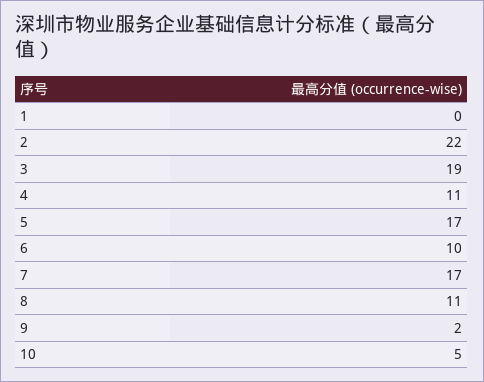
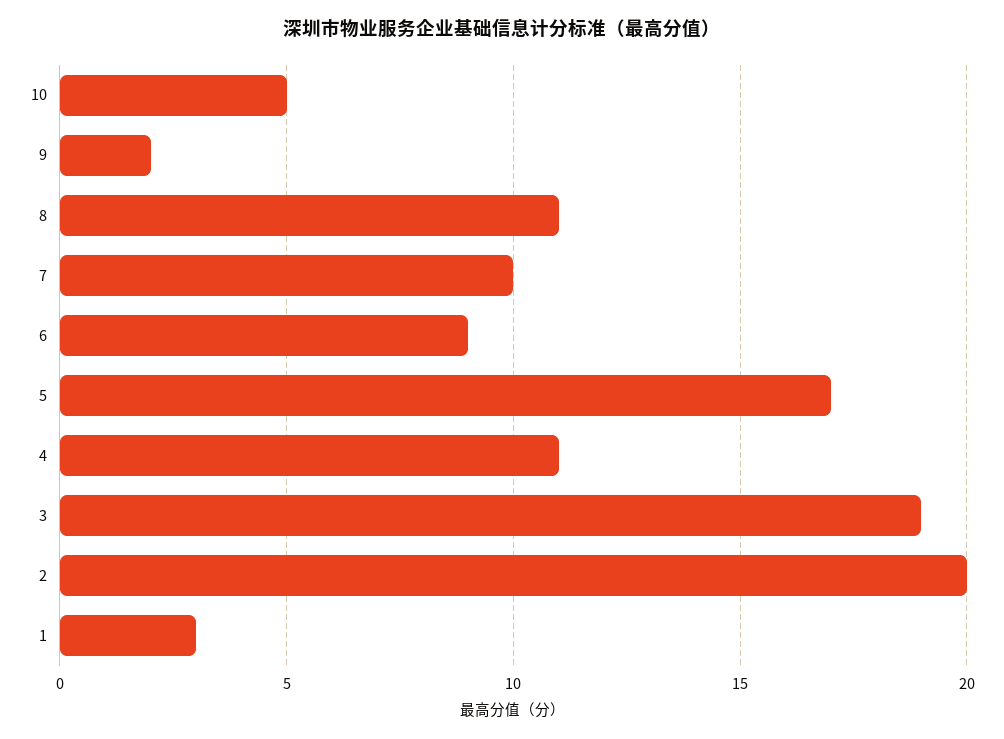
1: 0 -> 3
2: 22 -> 20
6: 10 -> 9
7: 17 -> 10

